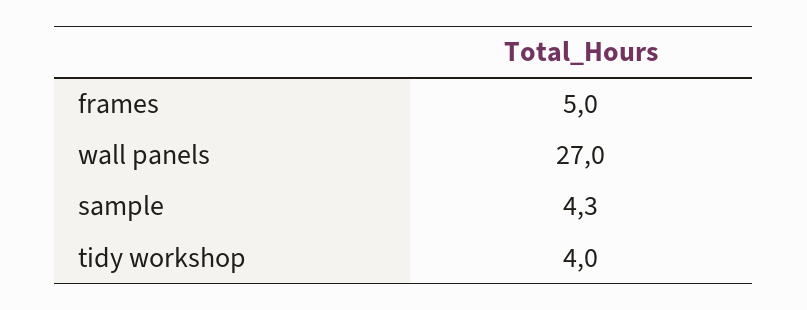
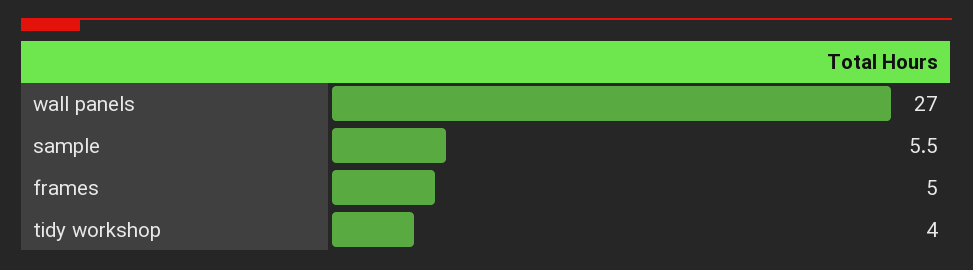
sample: 4.3 -> 5.5

